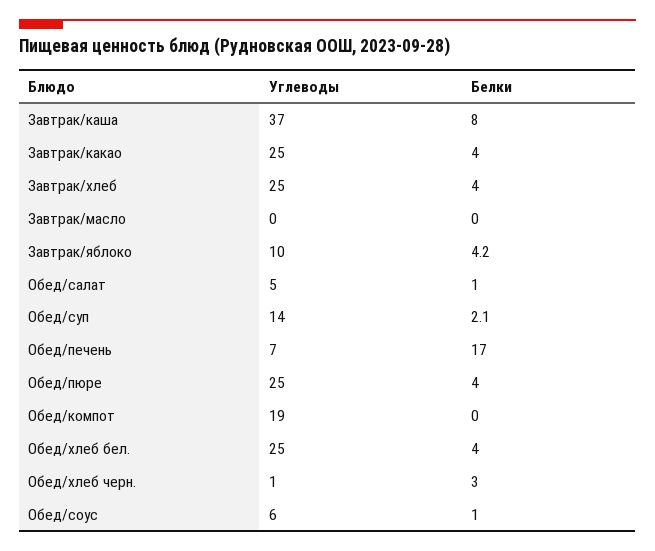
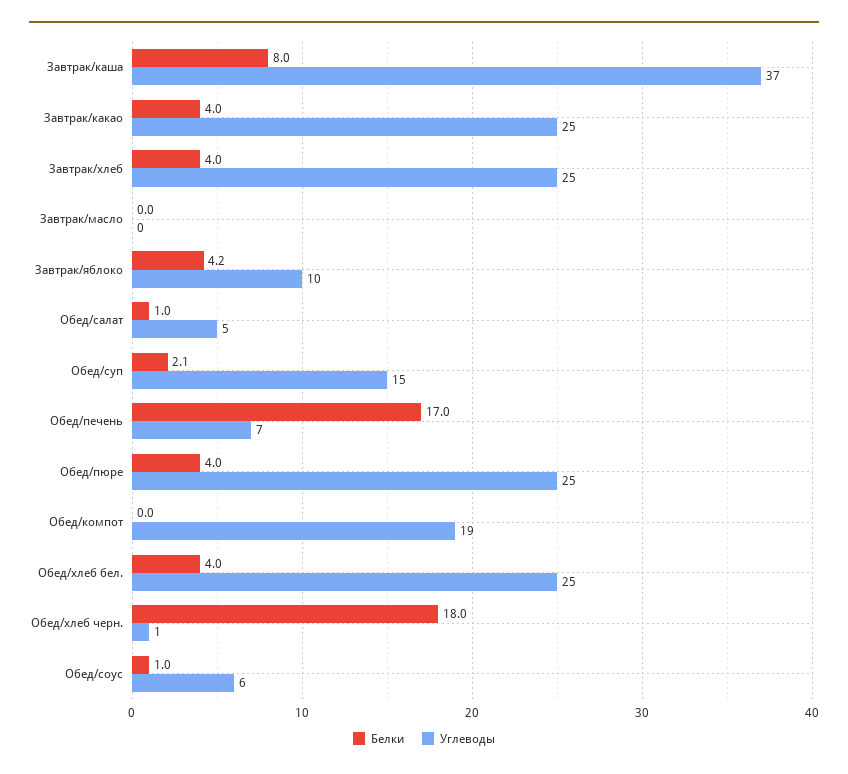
Углеводы, Обед/суп: 14 -> 15
Белки, Обед/хлеб черн.: 3 -> 18

